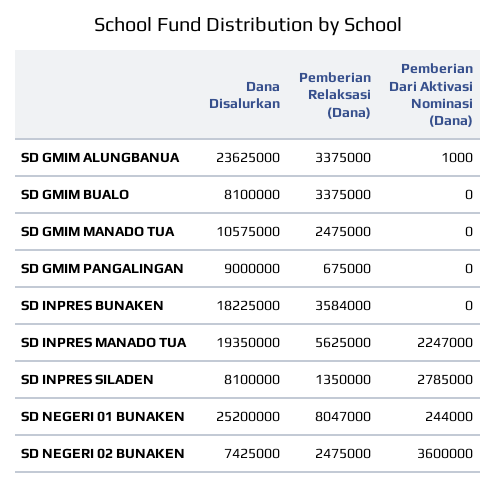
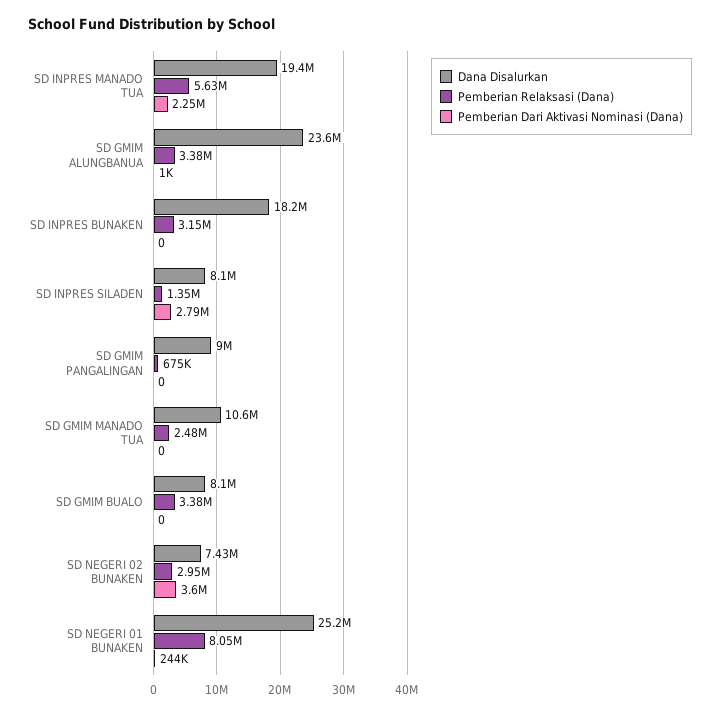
Pemberian Relaksasi (Dana), SD INPRES BUNAKEN: 3584000 -> 3150000
Pemberian Relaksasi (Dana), SD NEGERI 02 BUNAKEN: 2475000 -> 2950000

